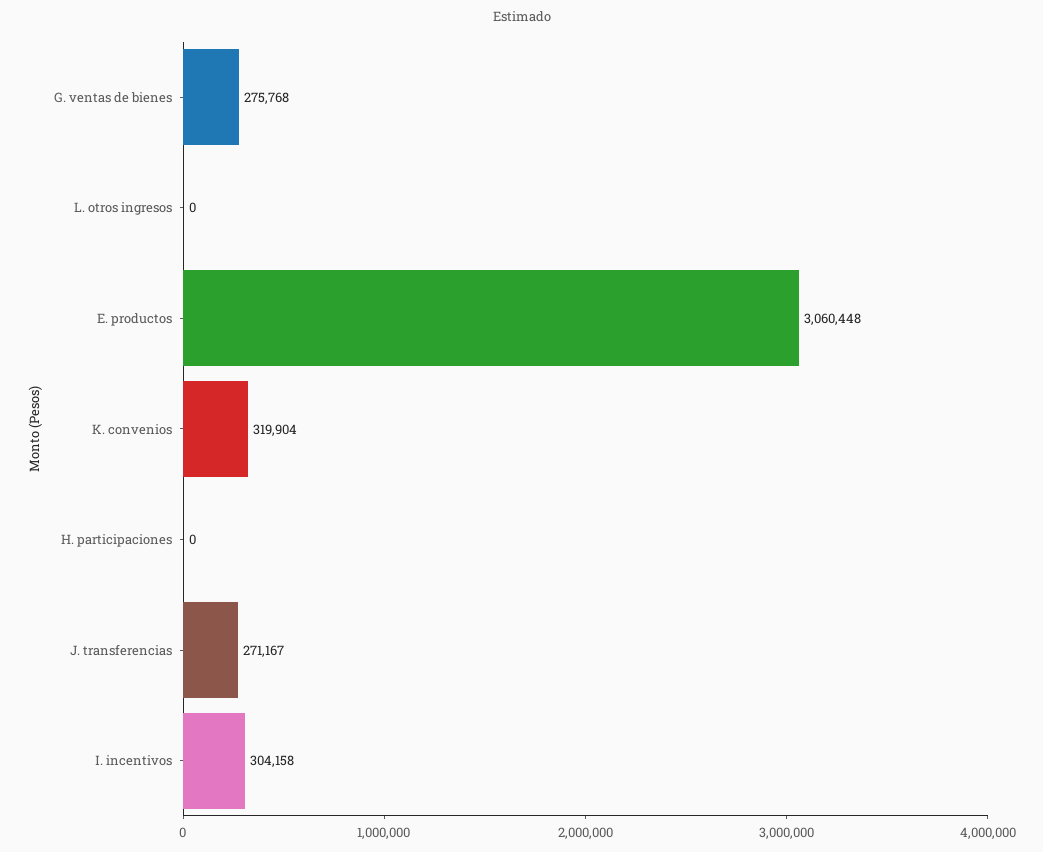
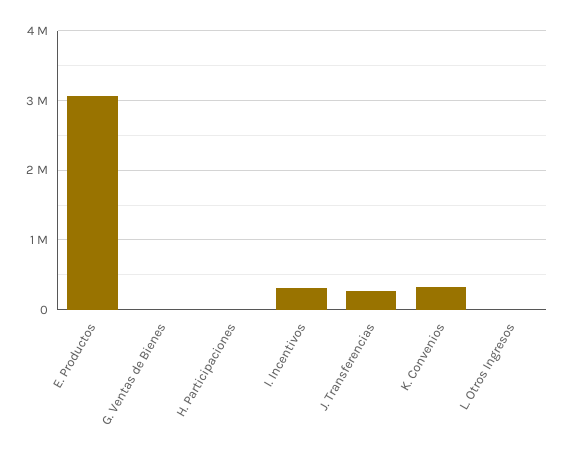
G. ventas de bienes: 275768 -> 0

